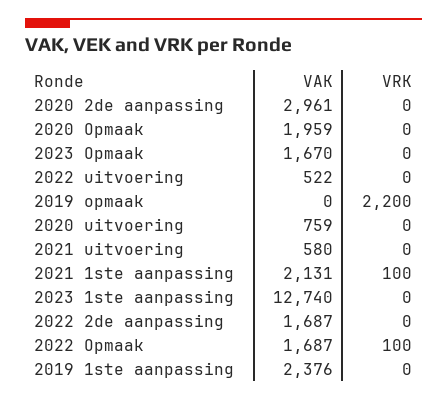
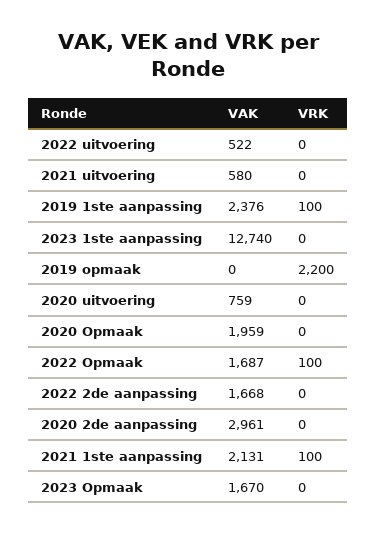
VAK, 2022 2de aanpassing: 1687 -> 1668
VRK, 2019 1ste aanpassing: 0 -> 100

